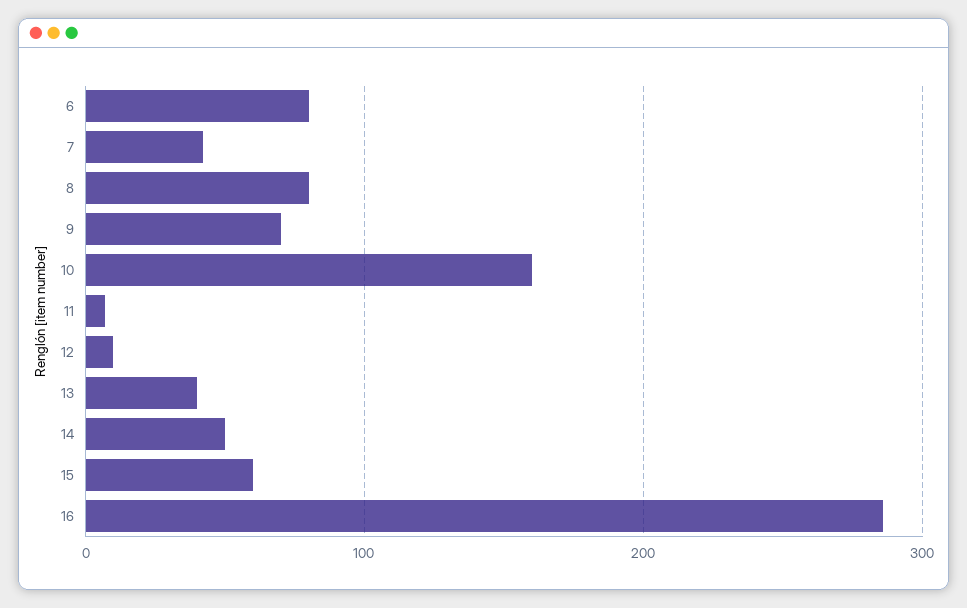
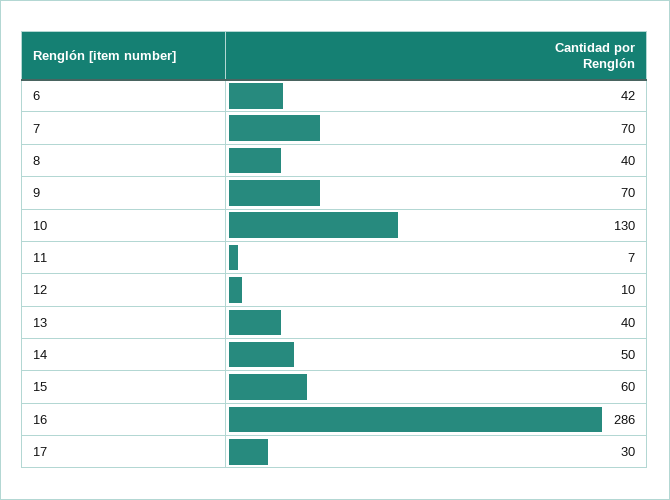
6: 80 -> 42
7: 40 -> 70
8: 80 -> 40
10: 160 -> 130
17: none -> 30

